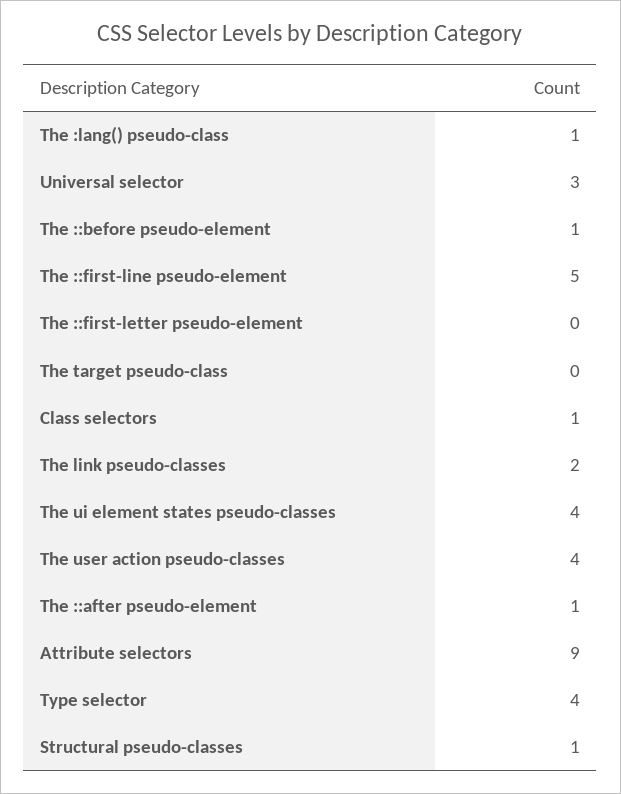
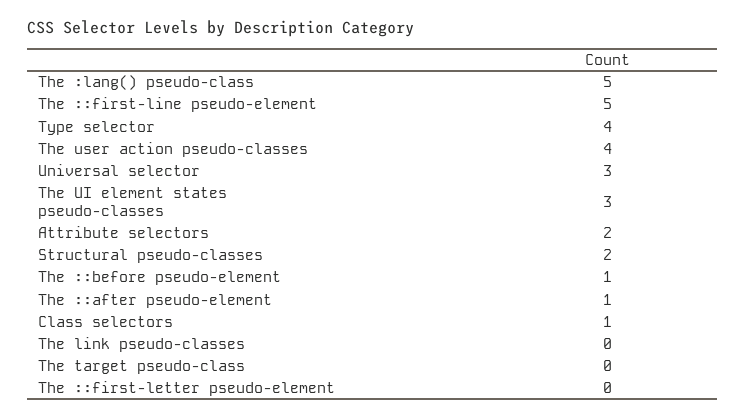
The :lang() pseudo-class: 1 -> 5
The link pseudo-classes: 2 -> 0
The ui element states pseudo-classes: 4 -> 3
Attribute selectors: 9 -> 2
Structural pseudo-classes: 1 -> 2

